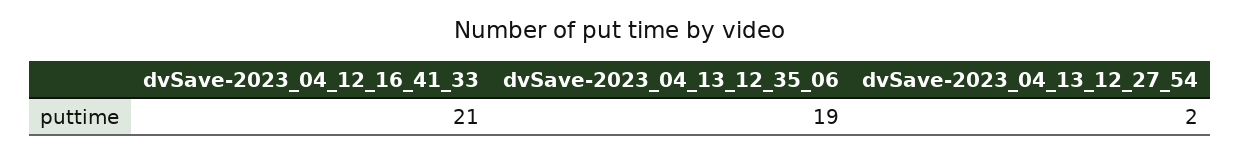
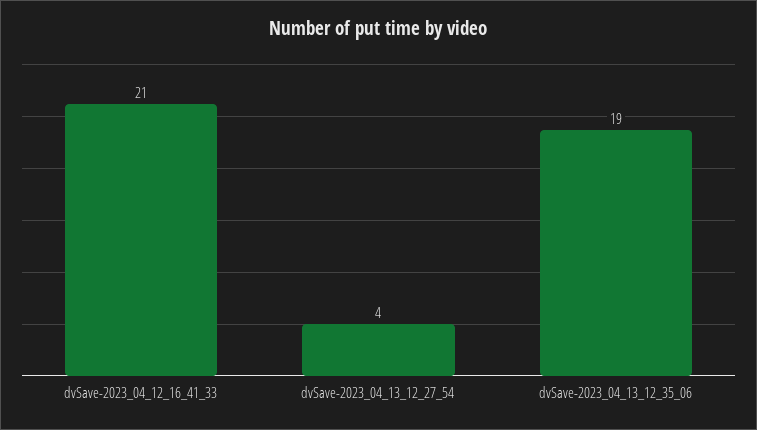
dvSave-2023_04_13_12_27_54: 2 -> 4

